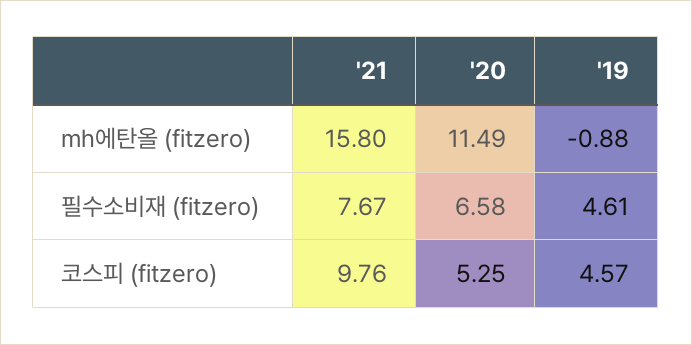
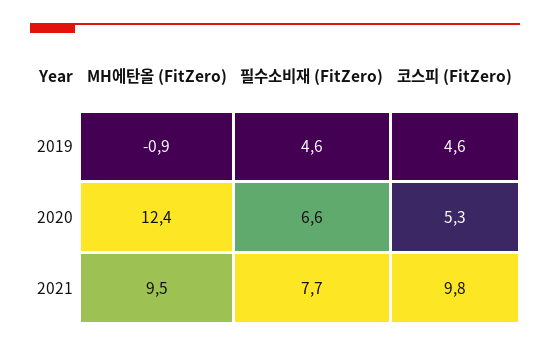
'21, mh에탄올 (fitzero): 15.8 -> 9.5
'20, mh에탄올 (fitzero): 11.49 -> 12.4

